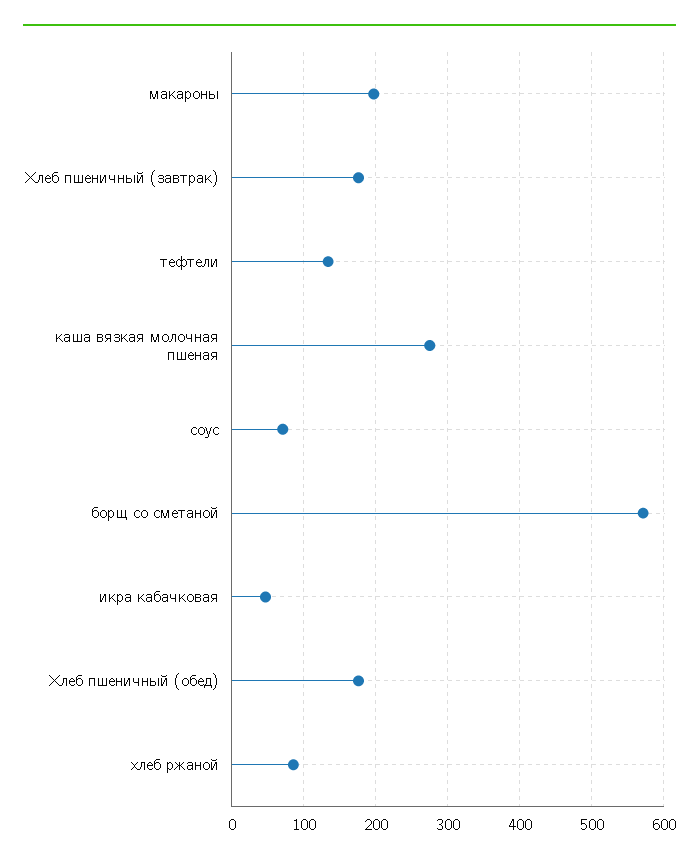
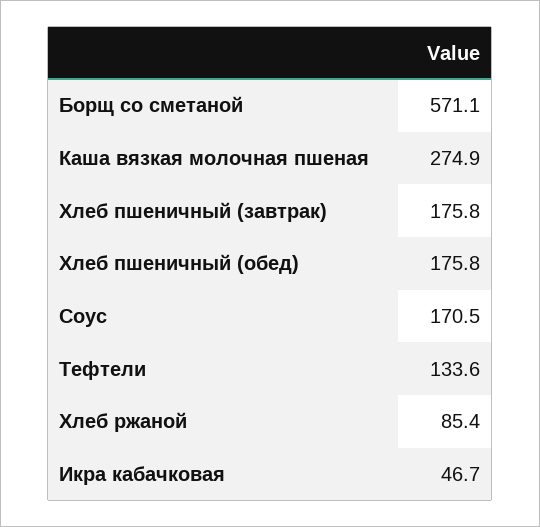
макароны: 200 -> none
соус: 70 -> 170.5

